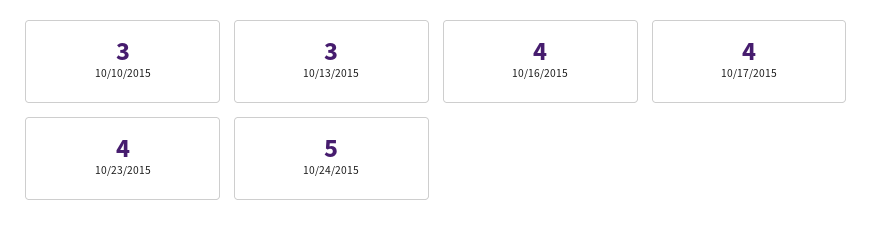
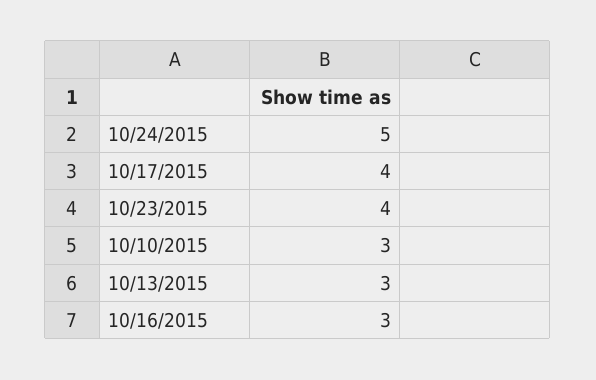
10/16/2015: 4 -> 3

